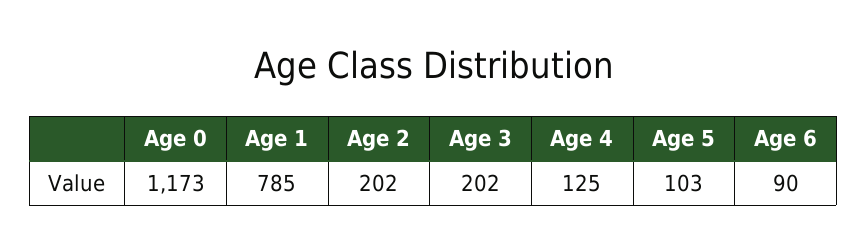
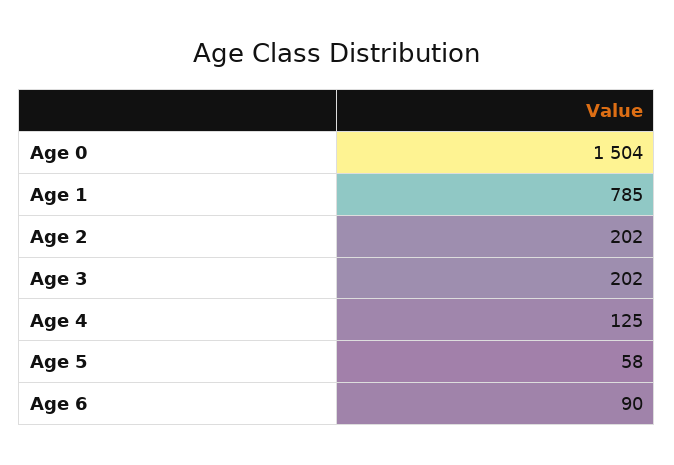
Age 0: 1173 -> 1504
Age 5: 103 -> 58

